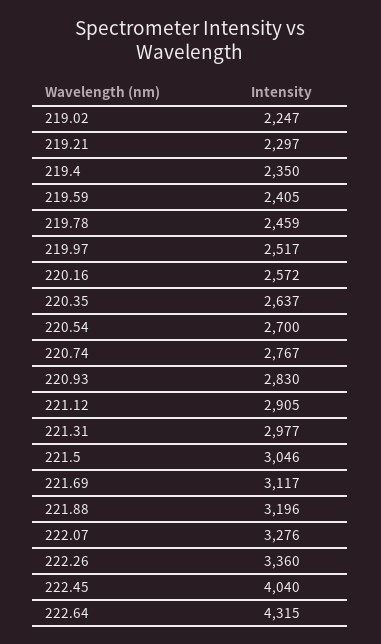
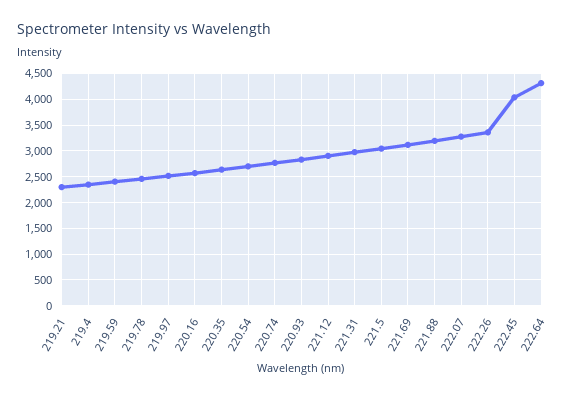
219.02: 2247 -> none

